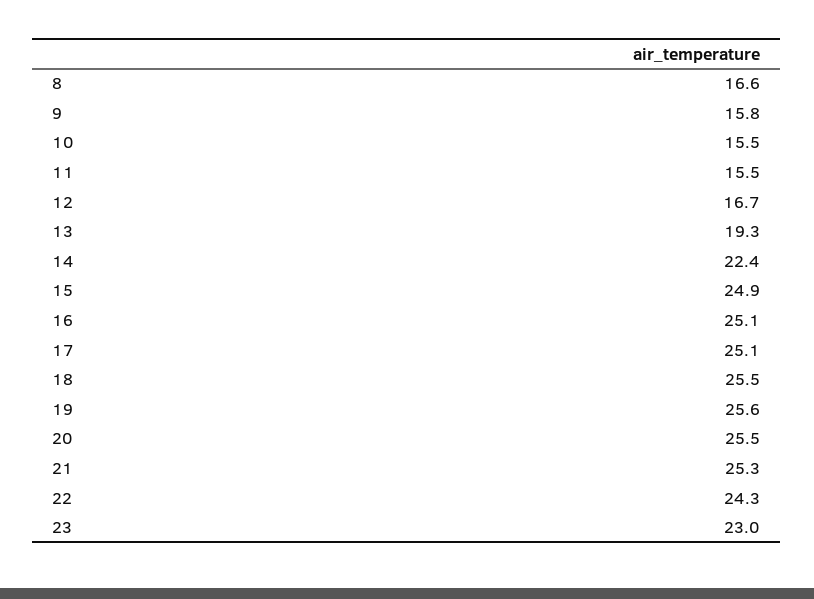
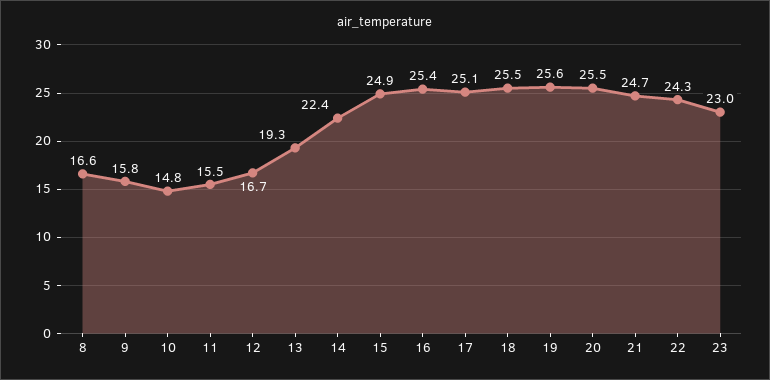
10: 15.5 -> 14.8
16: 25.1 -> 25.4
21: 25.3 -> 24.7

